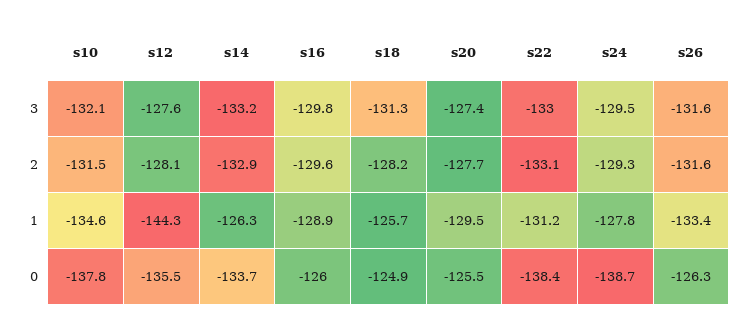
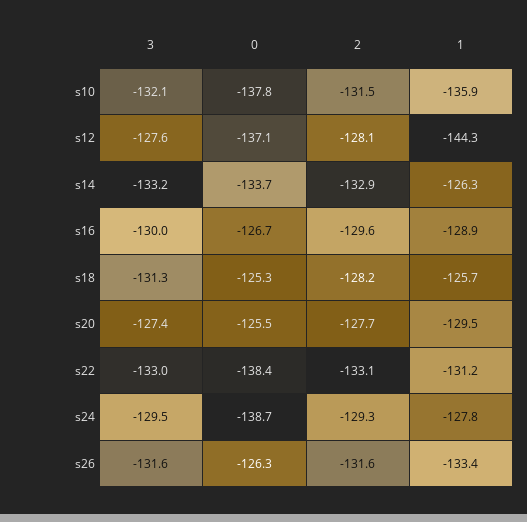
s16, 3: -129.8 -> -130
s10, 1: -134.6 -> -135.9
s12, 0: -135.5 -> -137.1
s16, 0: -126 -> -126.7
s18, 0: -124.9 -> -125.3

